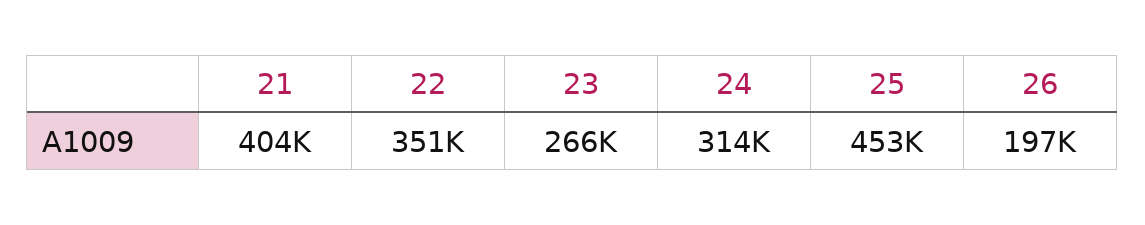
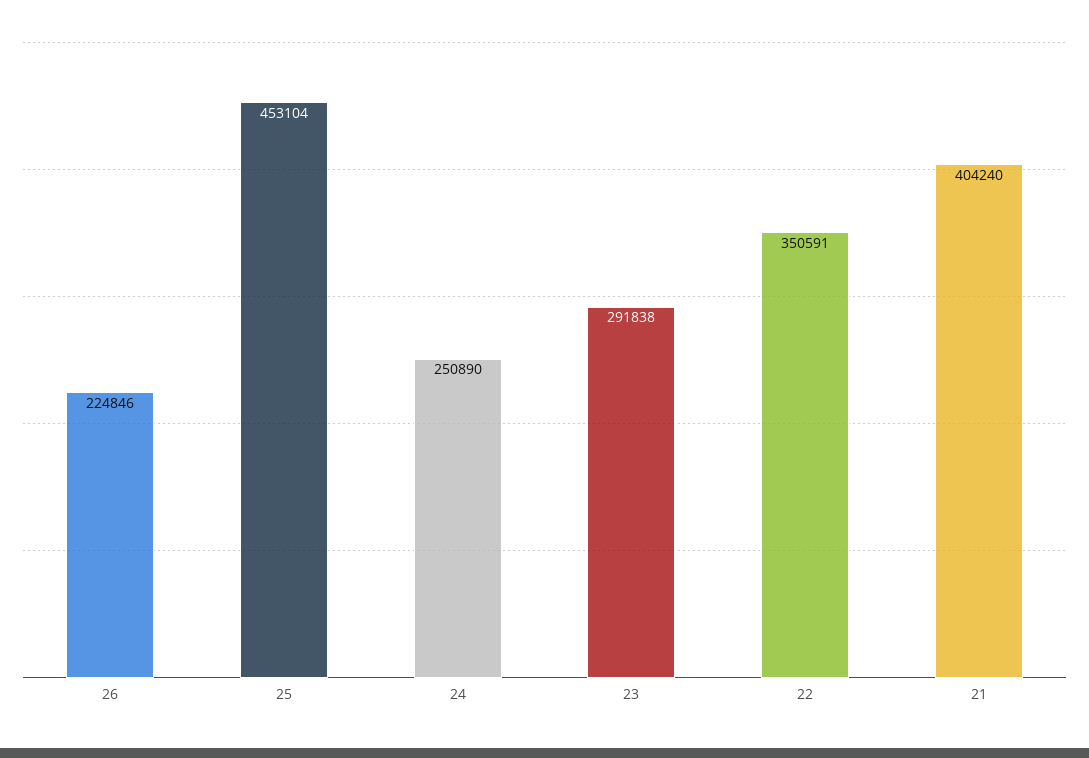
23: 266000 -> 291838
24: 314000 -> 250890
26: 197000 -> 224846

